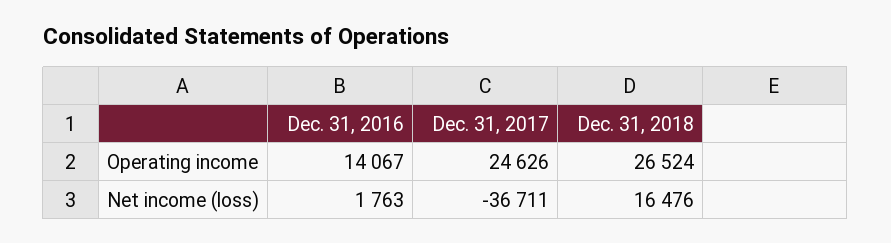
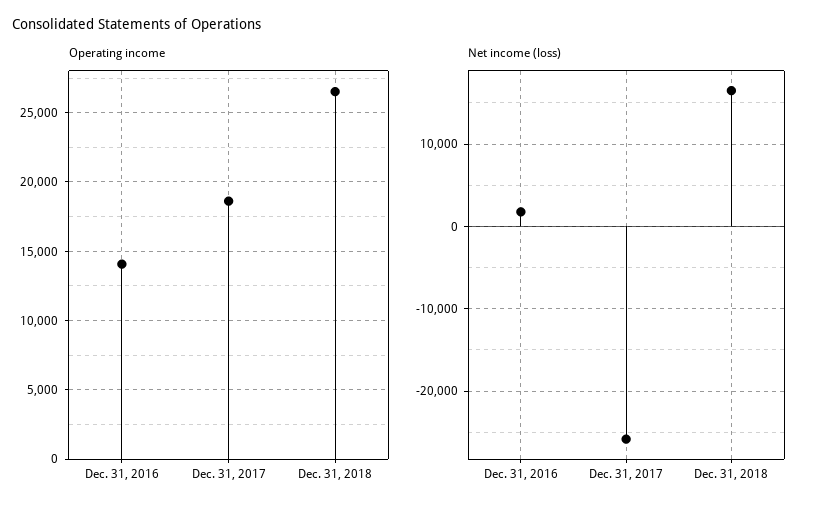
Operating income, Dec. 31, 2017: 24626 -> 18500
Net income (loss), Dec. 31, 2017: -36711 -> -26000

